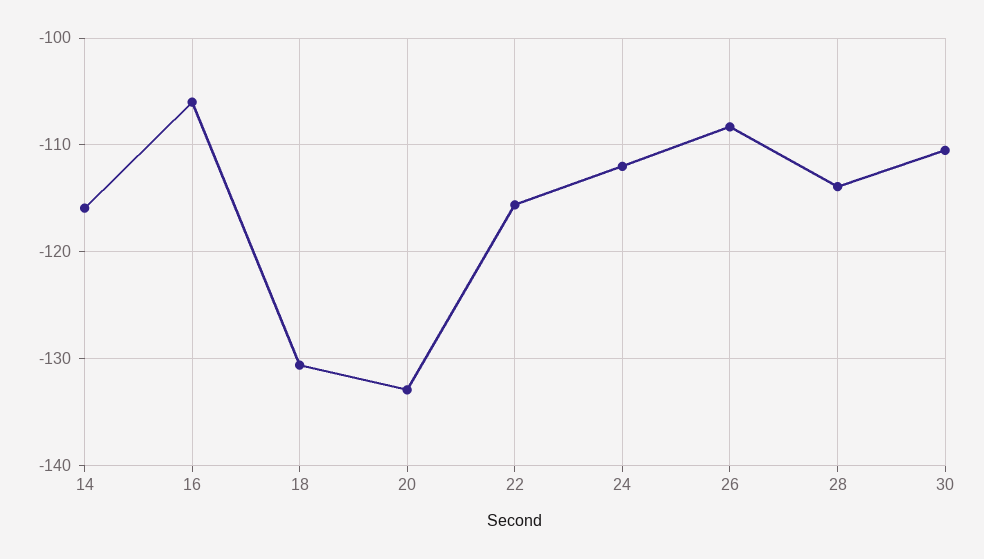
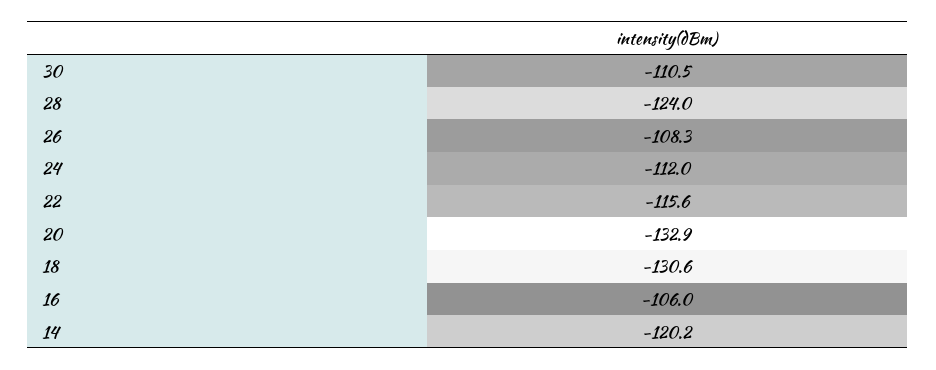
14: -116 -> -120.2
28: -114 -> -124

